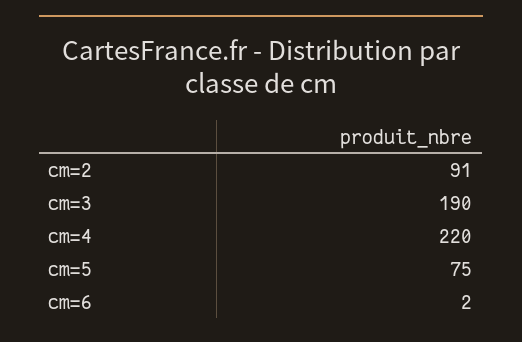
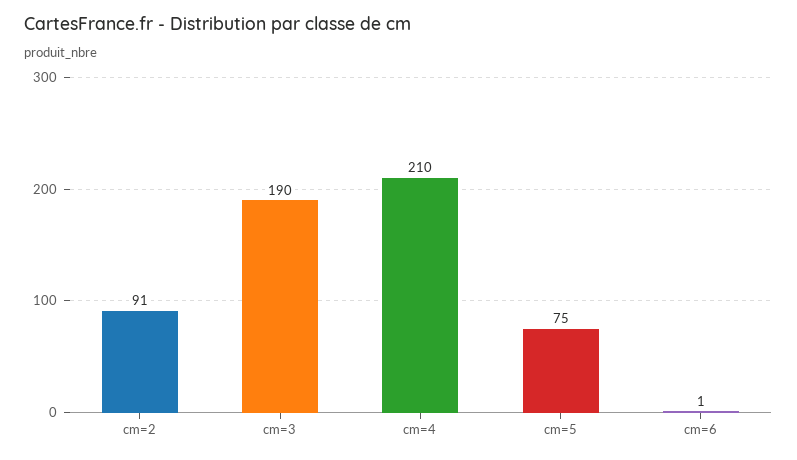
cm=4: 220 -> 210
cm=6: 2 -> 1

